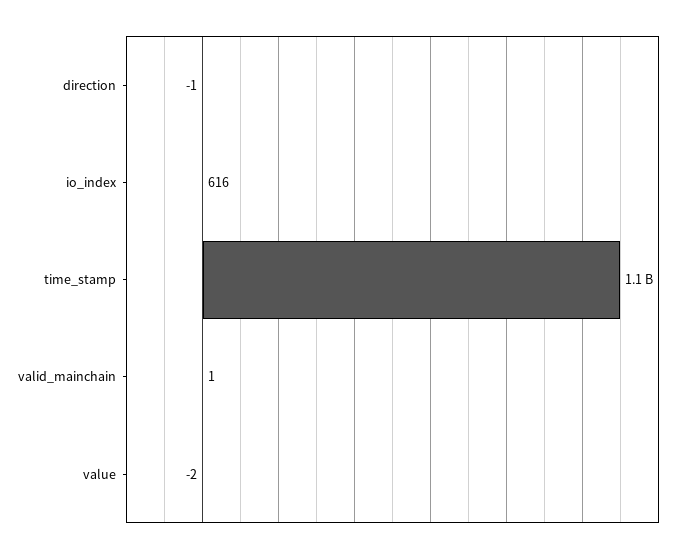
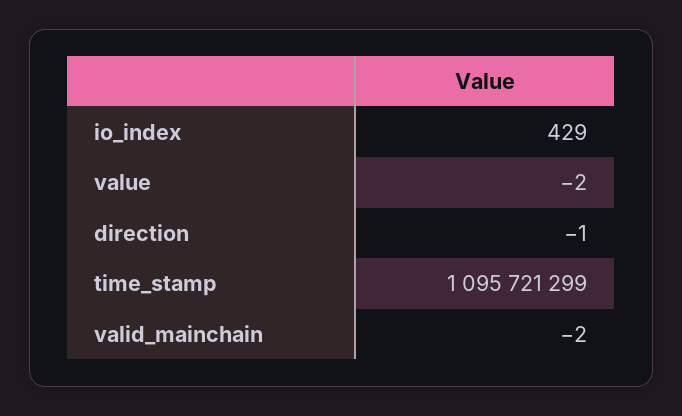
io_index: 616 -> 429
valid_mainchain: 1 -> -2

